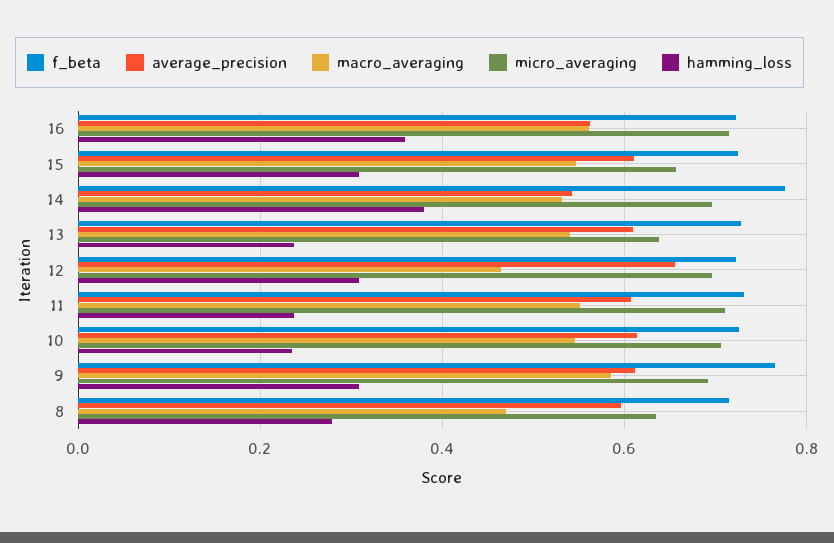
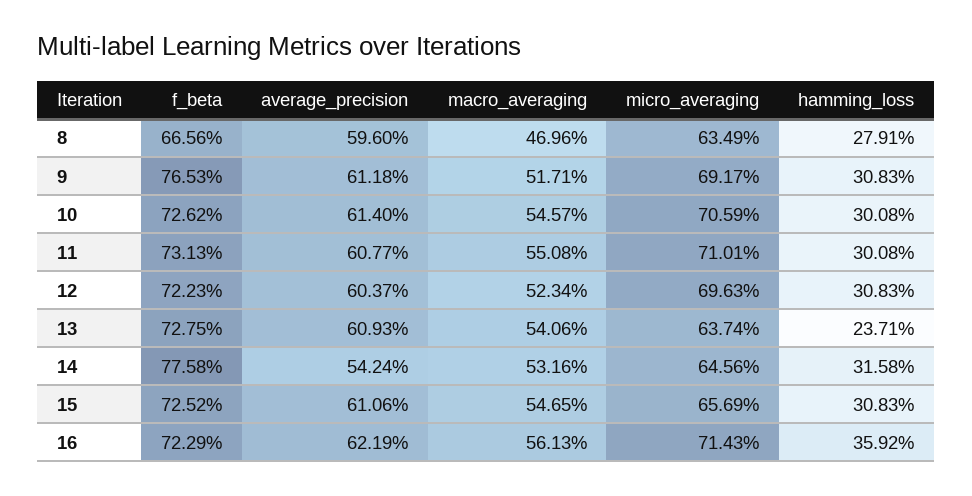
average_precision, 16: 0.56 -> 0.6219
micro_averaging, 14: 0.7 -> 0.6456
hamming_loss, 14: 0.38 -> 0.3158
average_precision, 12: 0.66 -> 0.6037
macro_averaging, 12: 0.46 -> 0.5234
hamming_loss, 11: 0.24 -> 0.3008
hamming_loss, 10: 0.24 -> 0.3008
macro_averaging, 9: 0.58 -> 0.5171
f_beta, 8: 0.72 -> 0.6656

